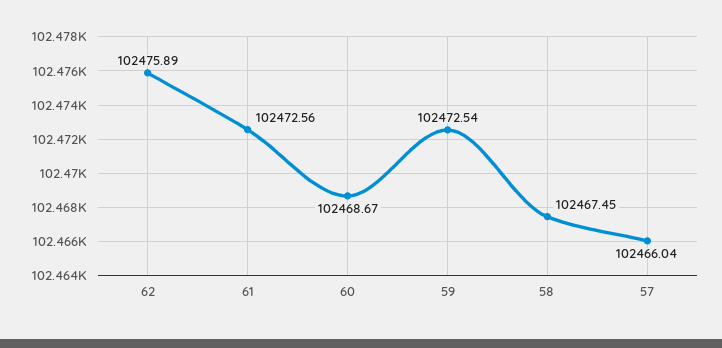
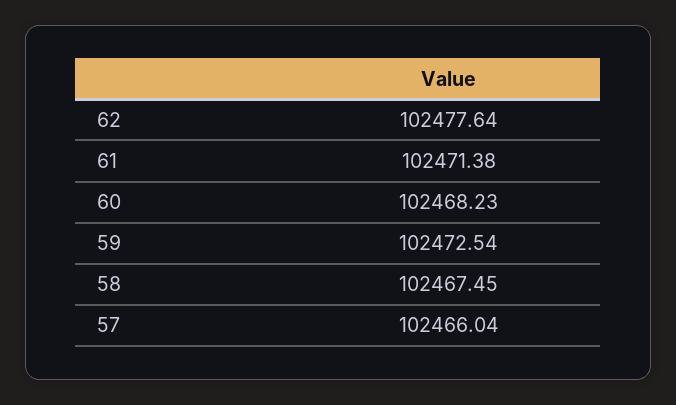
62: 102475.89 -> 102477.64
61: 102472.56 -> 102471.38
60: 102468.67 -> 102468.23

